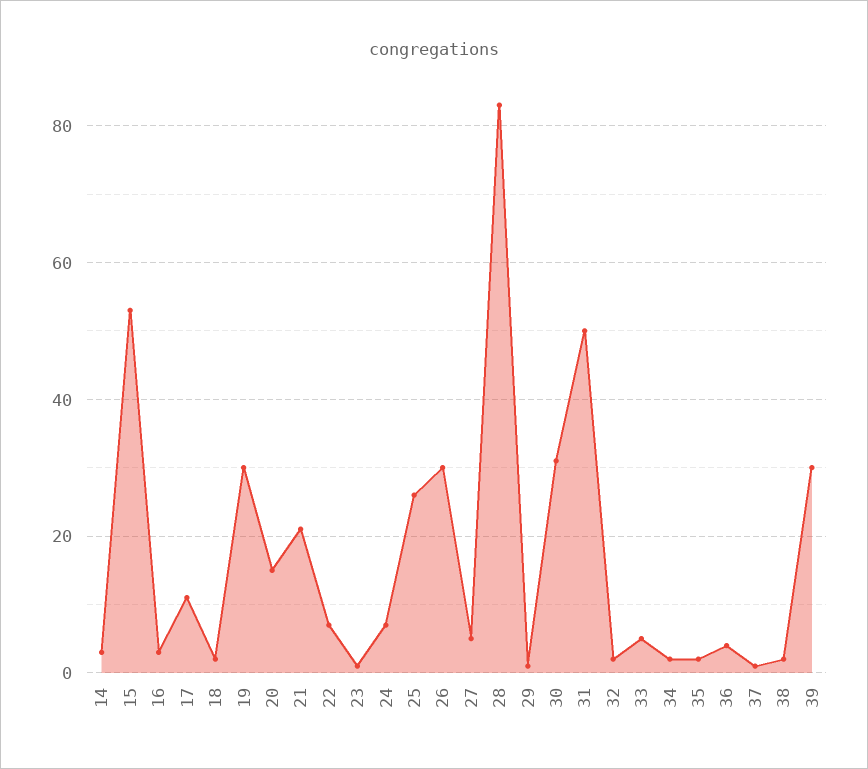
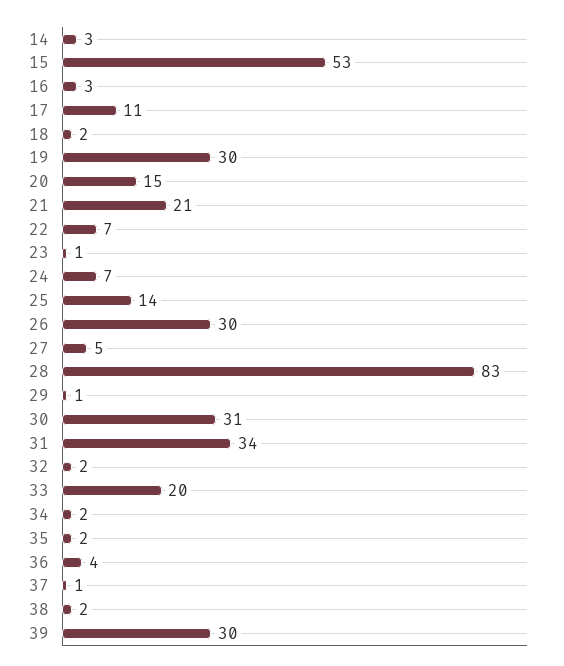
25: 25 -> 14
31: 50 -> 34
33: 5 -> 20

